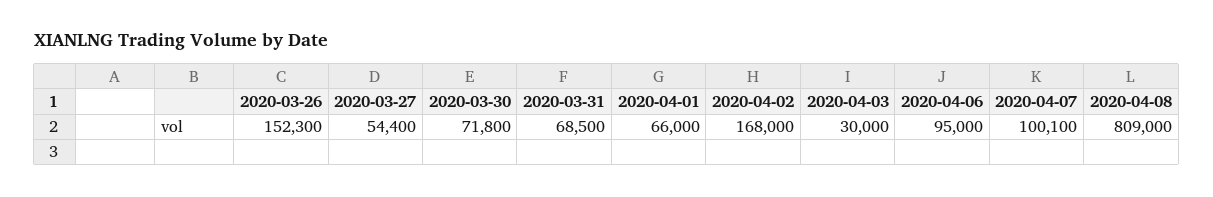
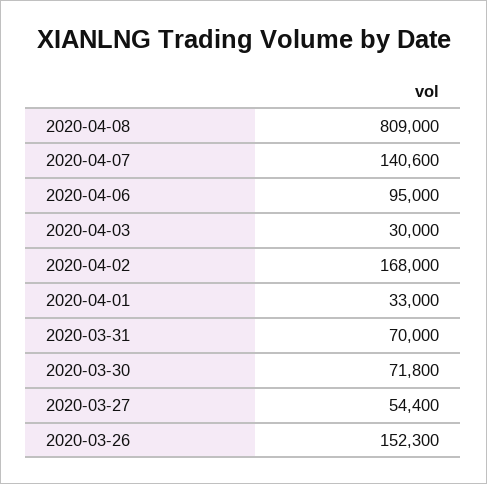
2020-03-31: 68500 -> 70000
2020-04-01: 66000 -> 33000
2020-04-07: 100100 -> 140600

